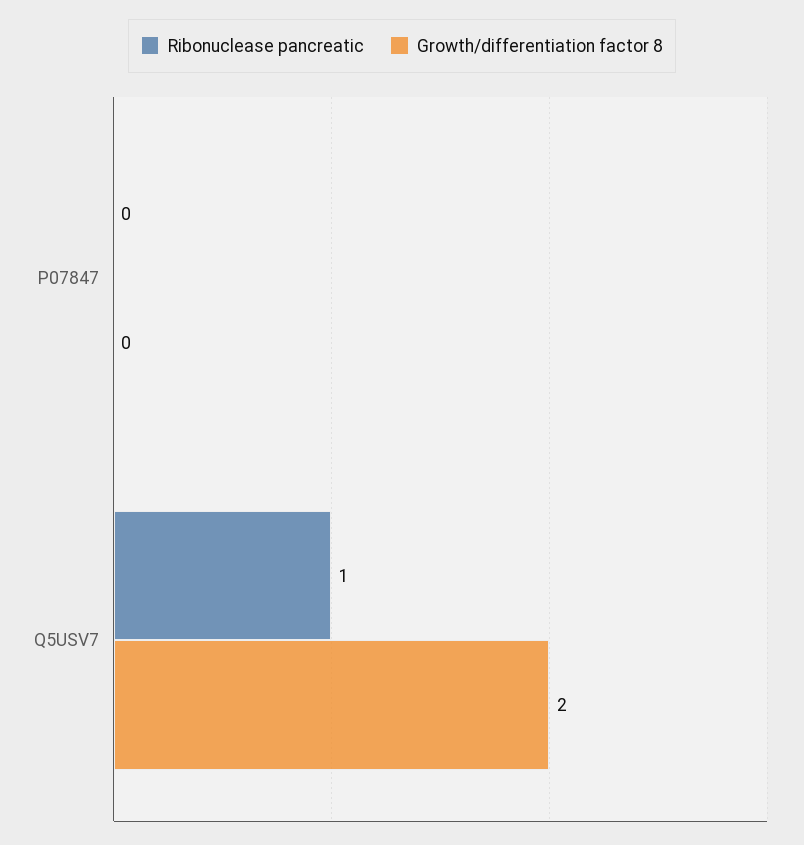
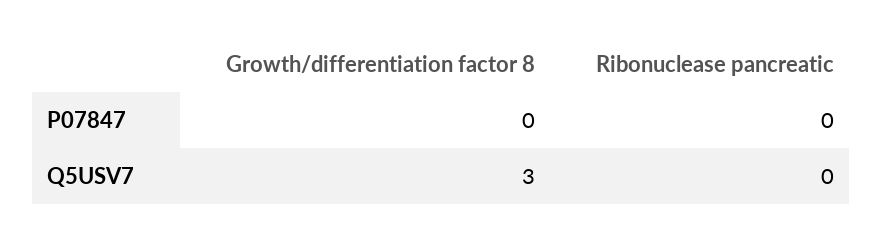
Ribonuclease pancreatic, Q5USV7: 1 -> 0
Growth/differentiation factor 8, Q5USV7: 2 -> 3

